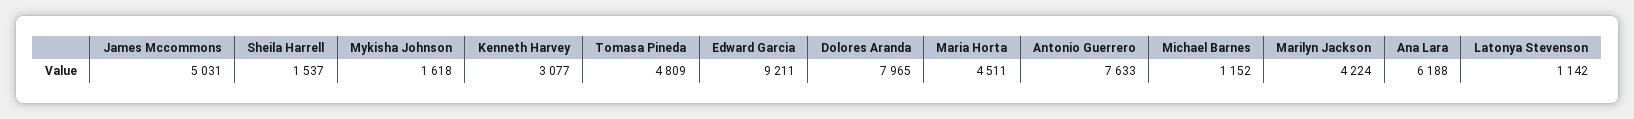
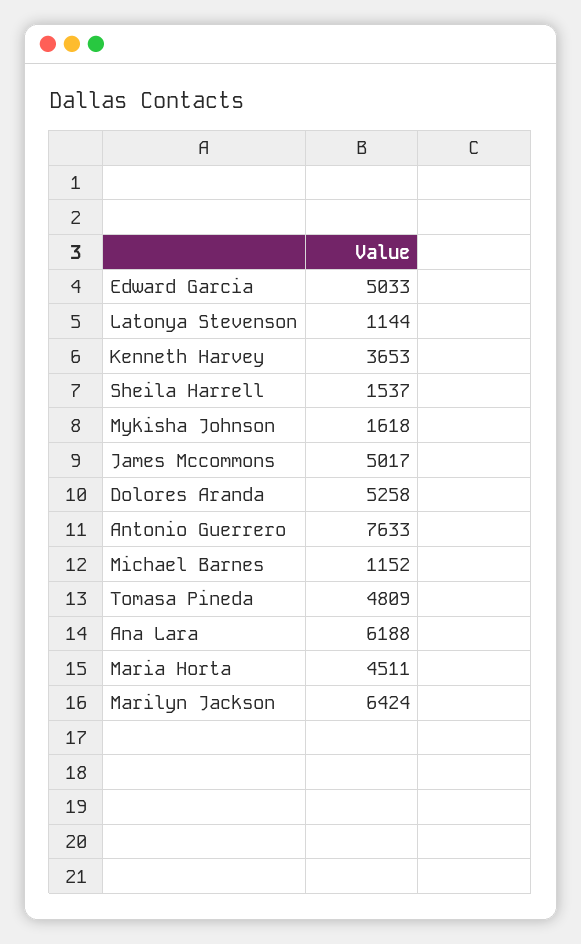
James Mccommons: 5031 -> 5017
Kenneth Harvey: 3077 -> 3653
Edward Garcia: 9211 -> 5033
Dolores Aranda: 7965 -> 5258
Marilyn Jackson: 4224 -> 6424
Latonya Stevenson: 1142 -> 1144

